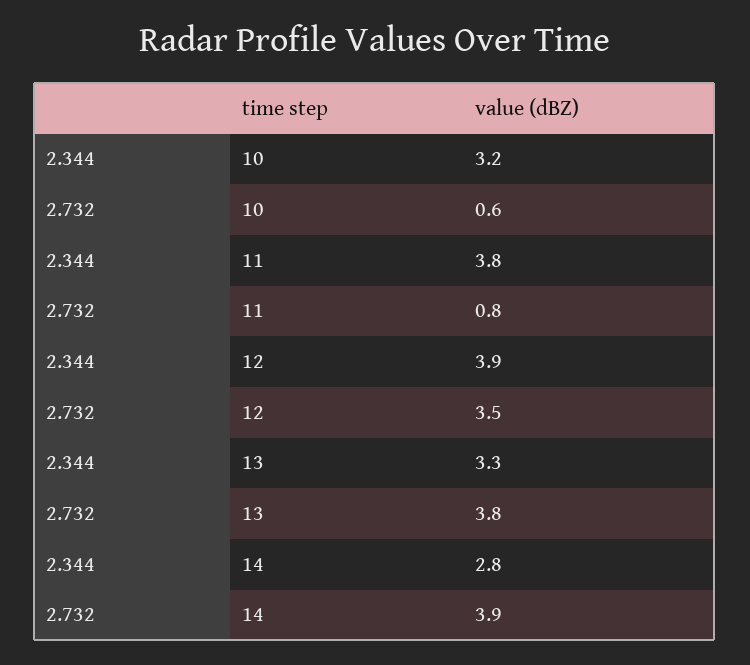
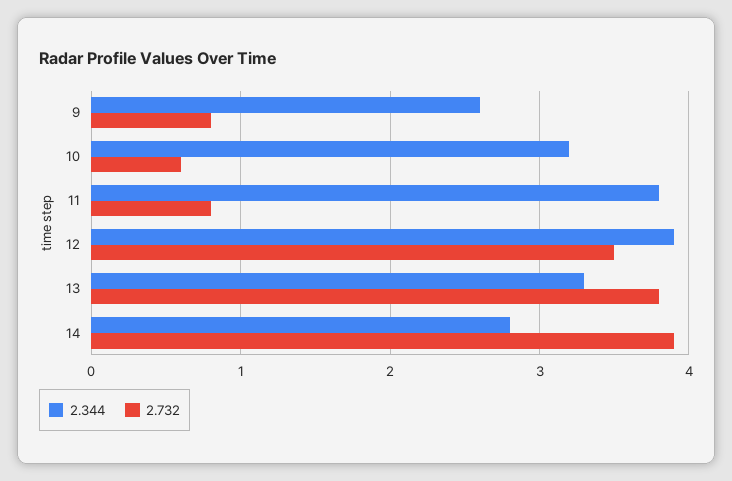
2.344, 9: none -> 2.6
2.732, 9: none -> 0.8

